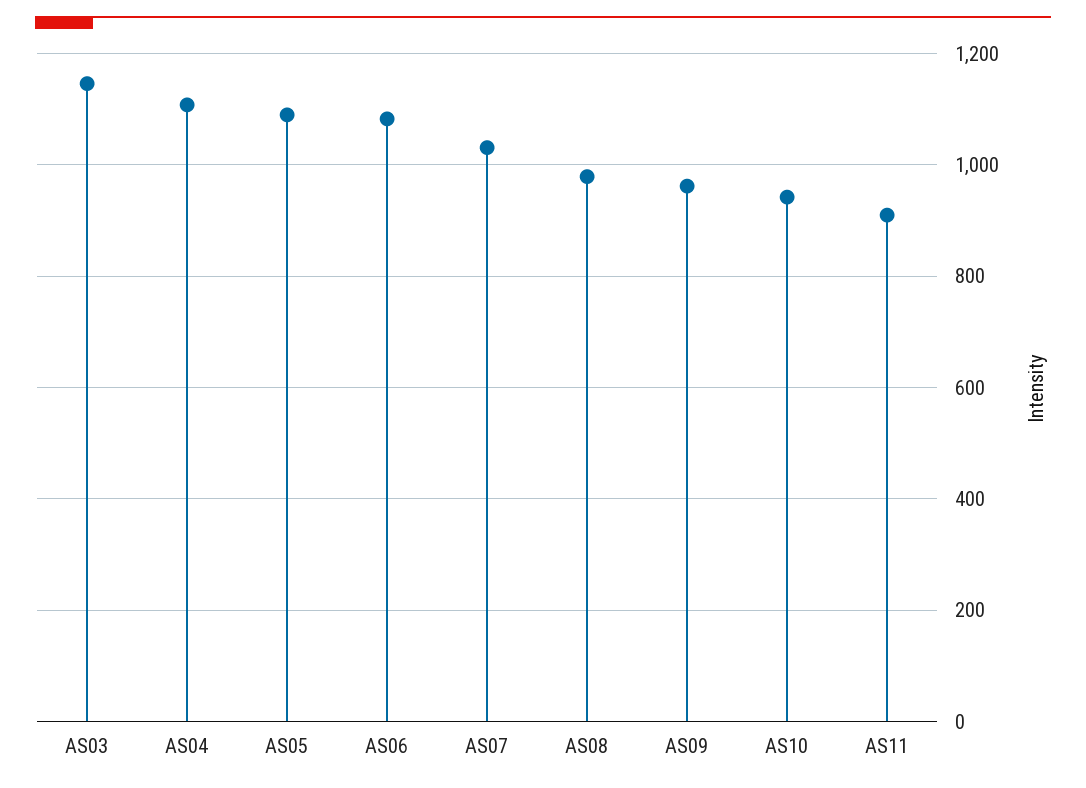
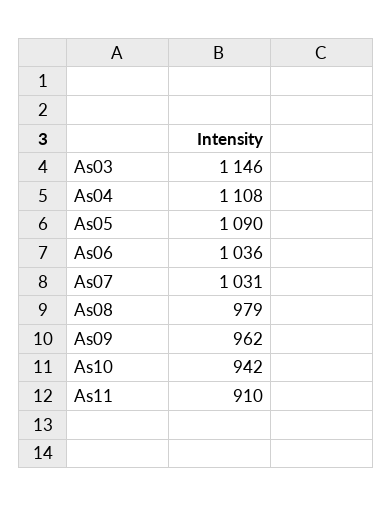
AS06: 1080 -> 1036

